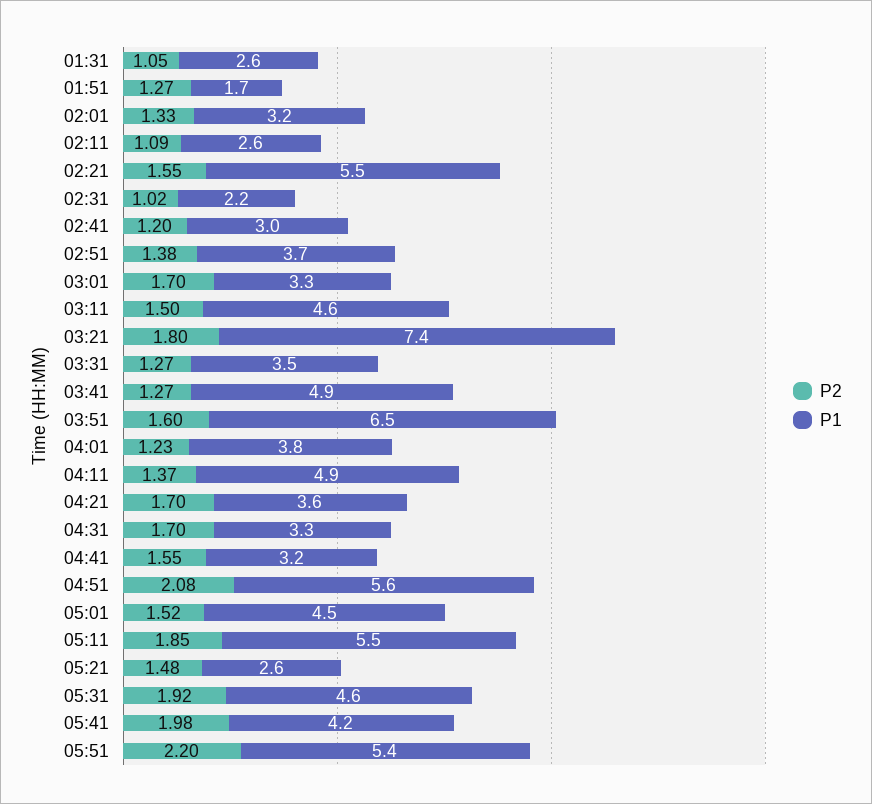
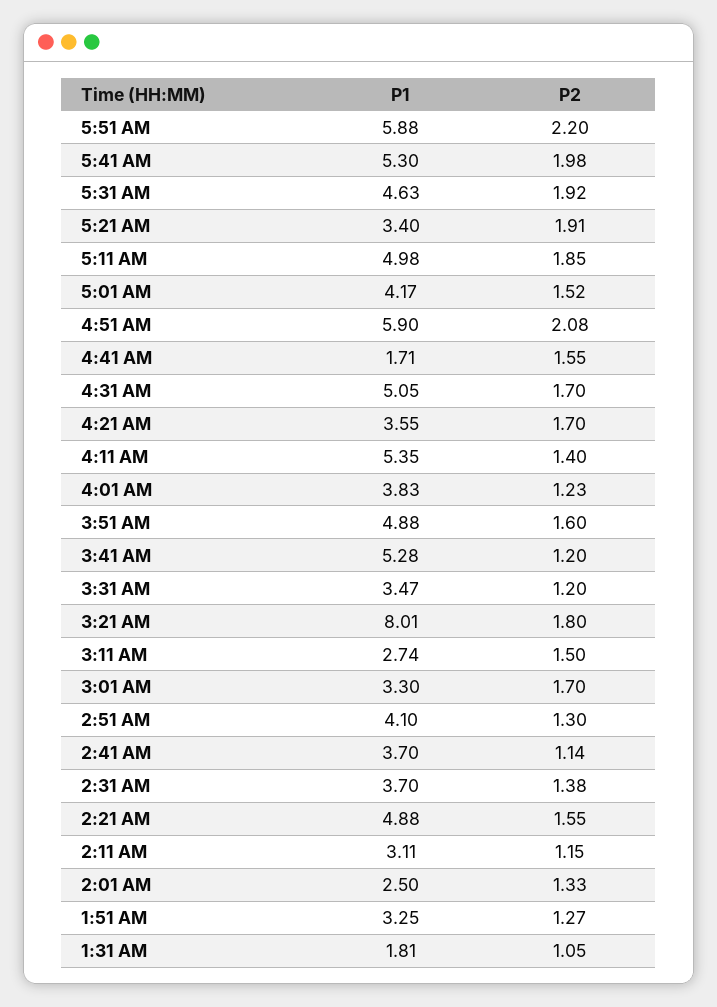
P1, 01:31: 2.6 -> 1.81
P1, 01:51: 1.7 -> 3.25
P1, 02:01: 3.2 -> 2.5
P2, 02:11: 1.09 -> 1.15
P1, 02:11: 2.6 -> 3.11
P1, 02:21: 5.5 -> 4.88
P2, 02:31: 1.02 -> 1.38
P1, 02:31: 2.2 -> 3.7
P2, 02:41: 1.2 -> 1.14
P1, 02:41: 3 -> 3.7
P2, 02:51: 1.38 -> 1.3
P1, 02:51: 3.7 -> 4.1
P1, 03:11: 4.6 -> 2.74
P1, 03:21: 7.4 -> 8.01
P2, 03:31: 1.27 -> 1.2
P2, 03:41: 1.27 -> 1.2
P1, 03:41: 4.9 -> 5.28
P1, 03:51: 6.5 -> 4.88
P2, 04:11: 1.37 -> 1.4
P1, 04:11: 4.9 -> 5.35
P1, 04:31: 3.3 -> 5.05
P1, 04:41: 3.2 -> 1.71
P1, 04:51: 5.6 -> 5.9
P1, 05:01: 4.5 -> 4.17
P1, 05:11: 5.5 -> 4.98
P2, 05:21: 1.48 -> 1.91
P1, 05:21: 2.6 -> 3.4
P1, 05:41: 4.2 -> 5.3
P1, 05:51: 5.4 -> 5.88

